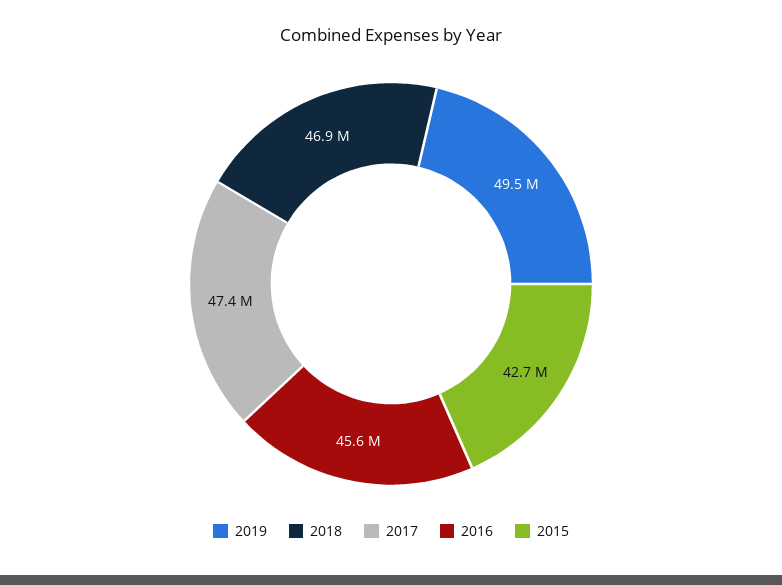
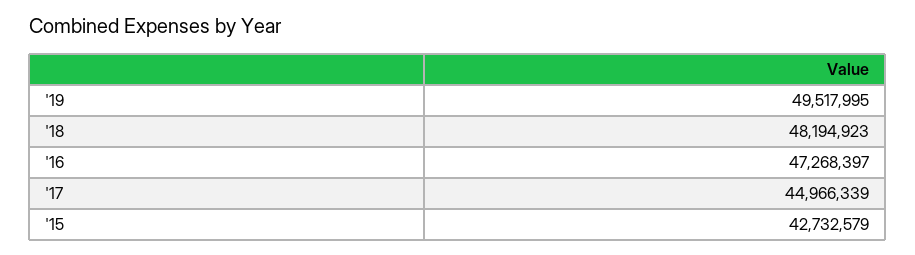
2018: 46900000 -> 48194923
2017: 47400000 -> 44966339
2016: 45600000 -> 47268397

